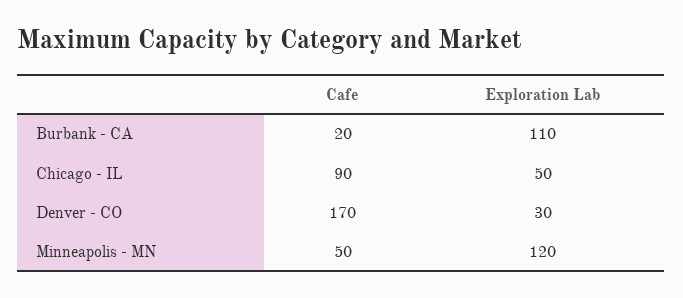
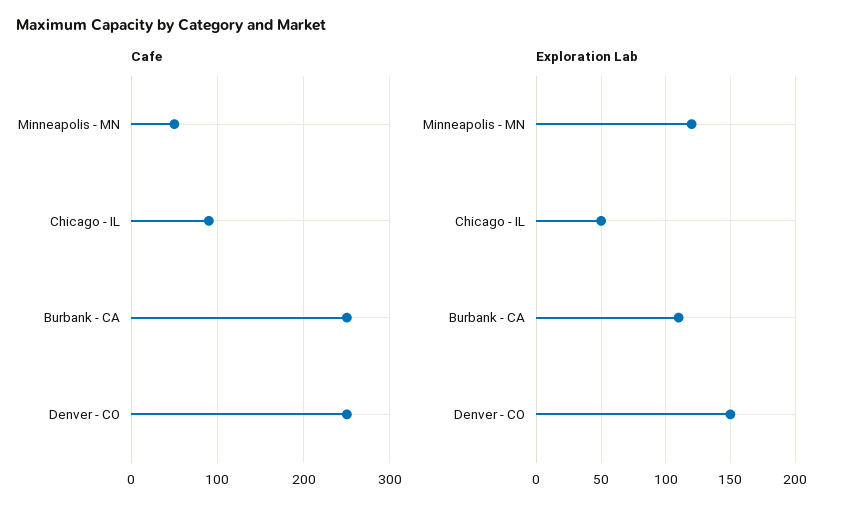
Cafe, Burbank - CA: 20 -> 250
Cafe, Denver - CO: 170 -> 250
Exploration Lab, Denver - CO: 30 -> 150

